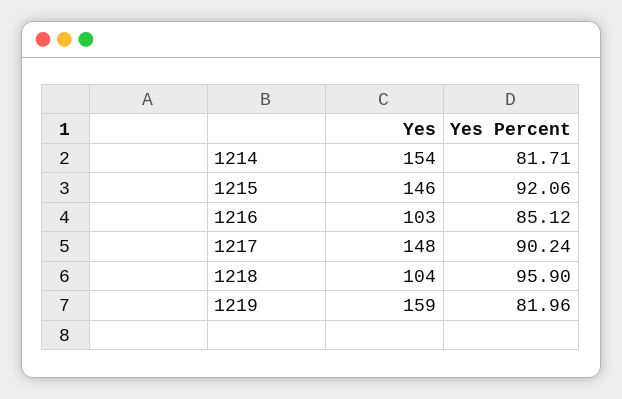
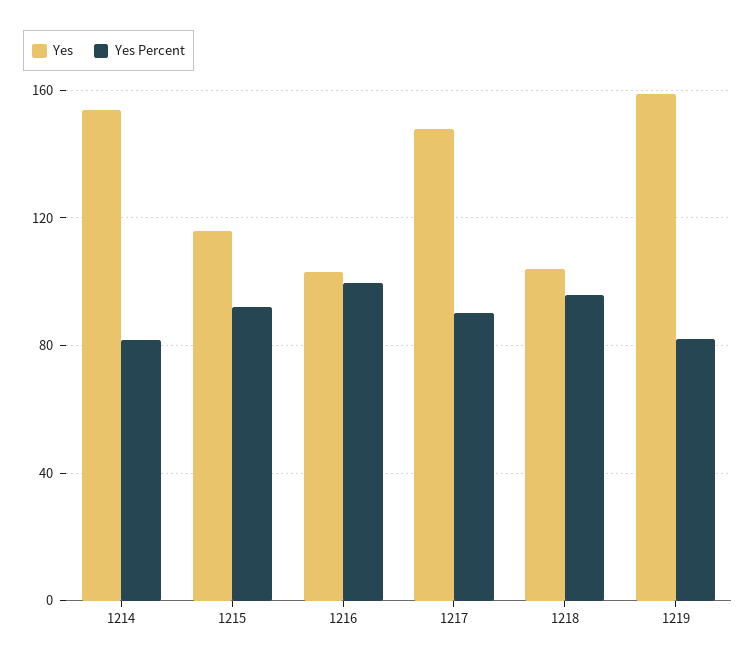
Yes, 1215: 146 -> 115
Yes Percent, 1216: 85.12 -> 100

